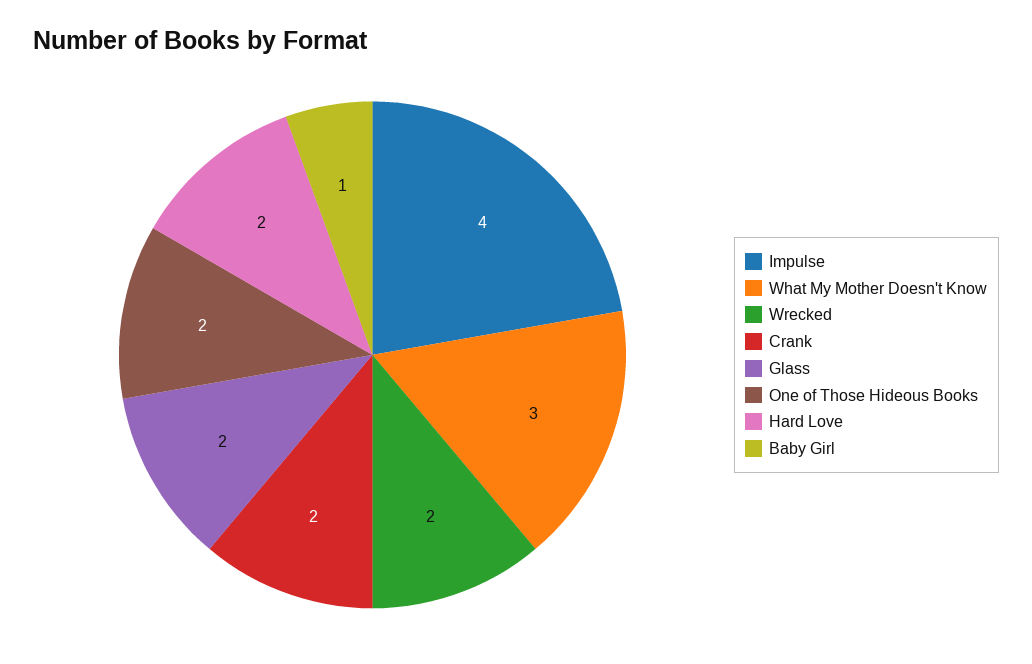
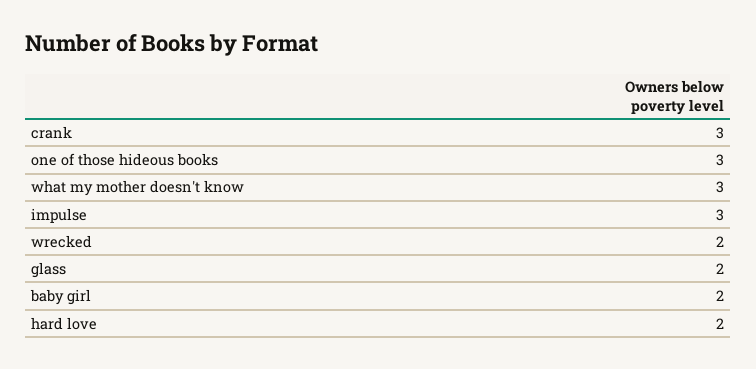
Impulse: 4 -> 3
Crank: 2 -> 3
One of Those Hideous Books: 2 -> 3
Baby Girl: 1 -> 2

